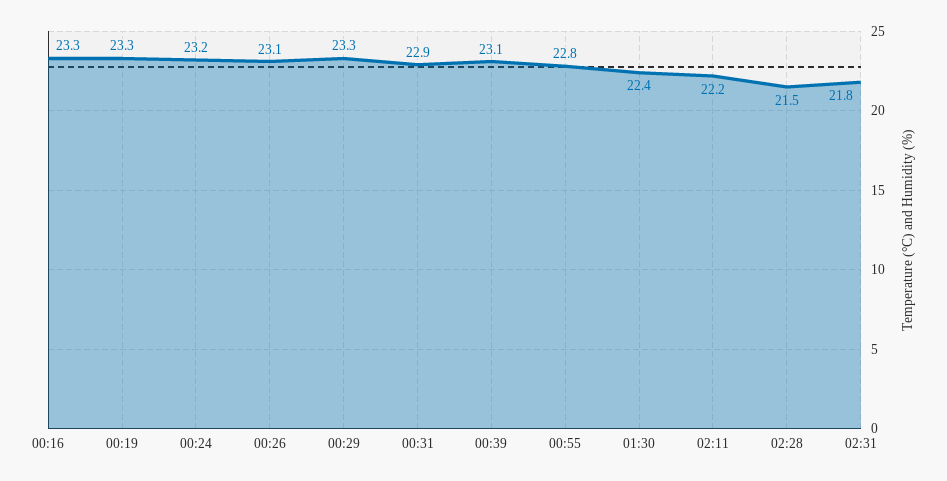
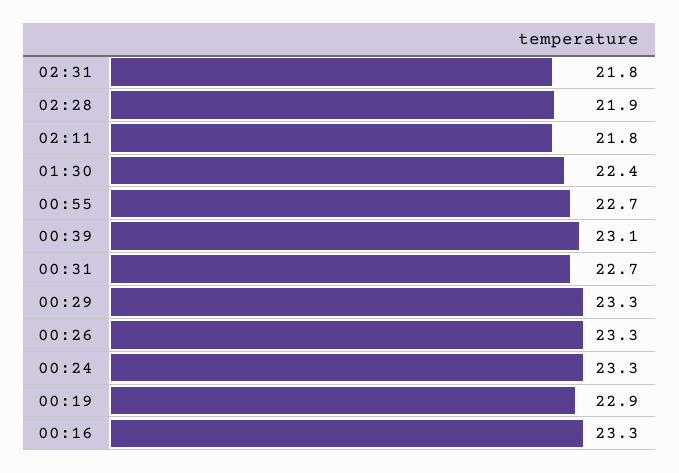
00:19: 23.3 -> 22.9
00:24: 23.2 -> 23.3
00:26: 23.1 -> 23.3
00:31: 22.9 -> 22.7
00:55: 22.8 -> 22.7
02:11: 22.2 -> 21.8
02:28: 21.5 -> 21.9

